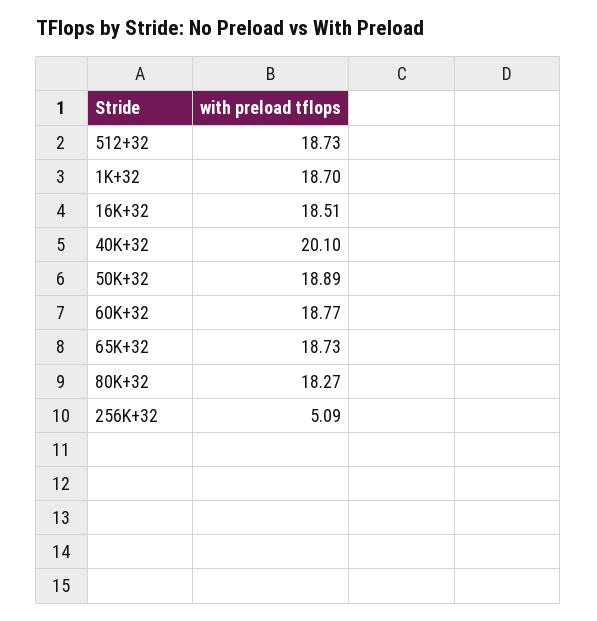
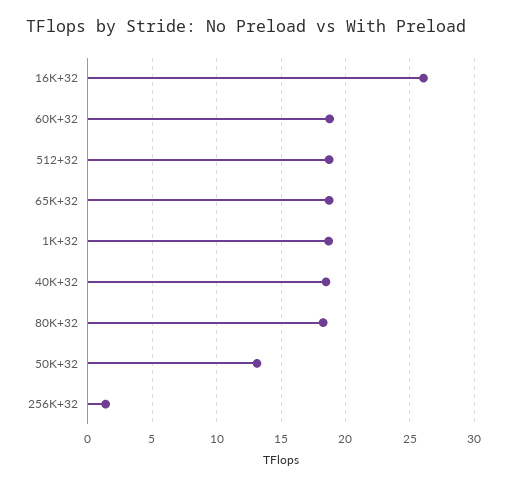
16K+32: 18.51 -> 26
40K+32: 20.1 -> 18.5
50K+32: 18.89 -> 13
256K+32: 5.09 -> 1.5

